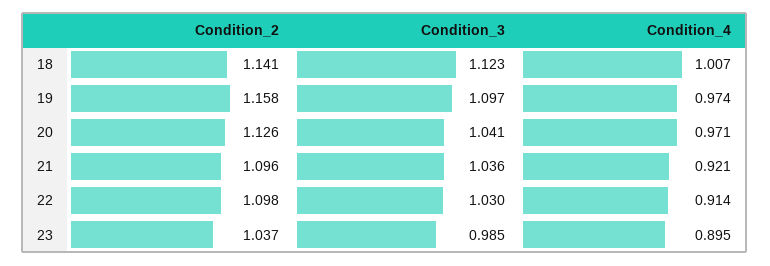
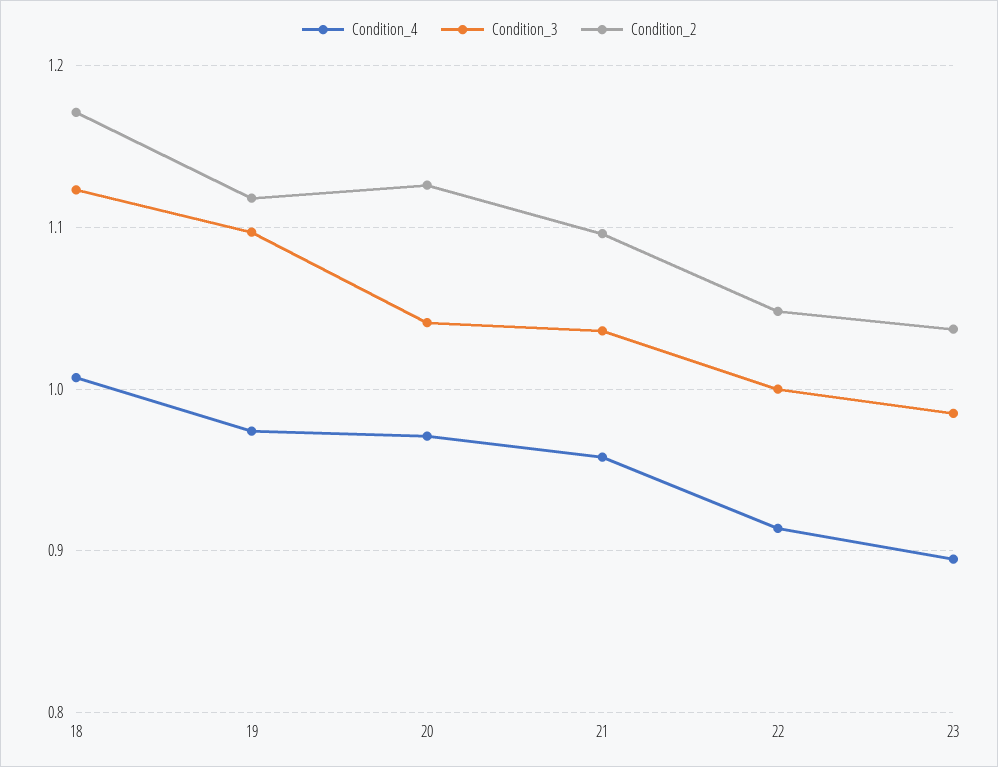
Condition_2, 18: 1.141 -> 1.17
Condition_2, 19: 1.158 -> 1.12
Condition_4, 21: 0.921 -> 0.96
Condition_2, 22: 1.098 -> 1.05
Condition_3, 22: 1.03 -> 1

